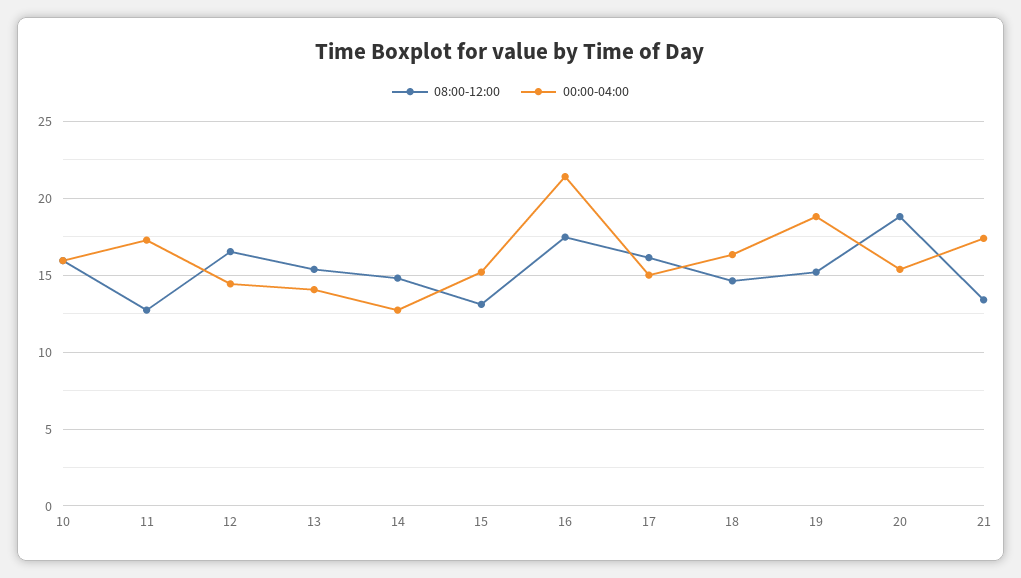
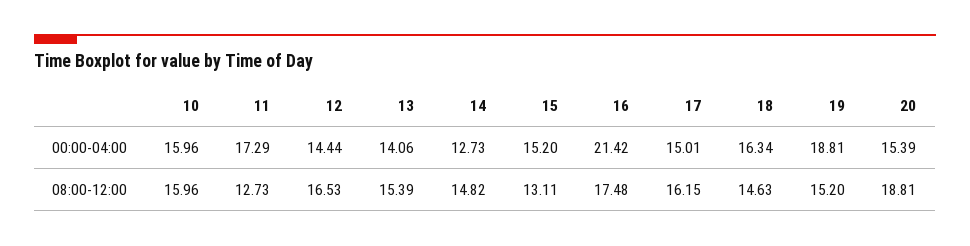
08:00-12:00, 21: 13.5 -> none
00:00-04:00, 21: 17.5 -> none

